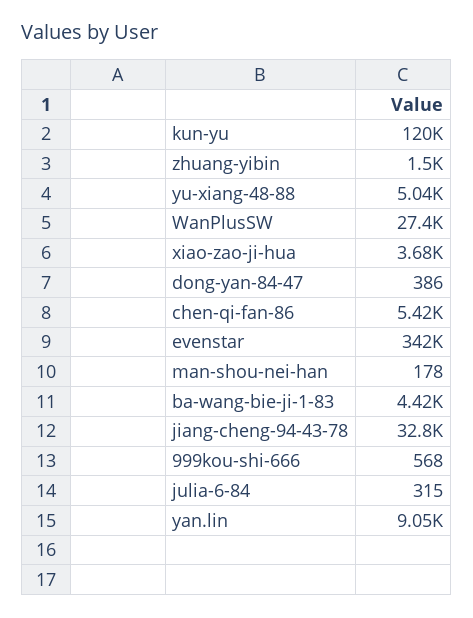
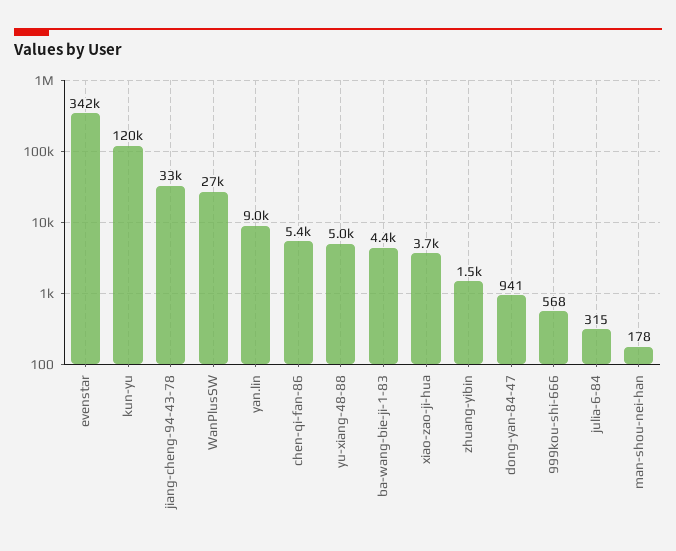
dong-yan-84-47: 386 -> 941

